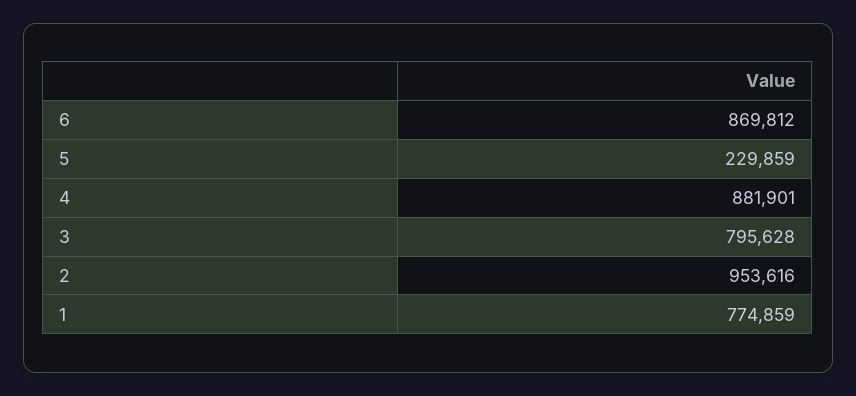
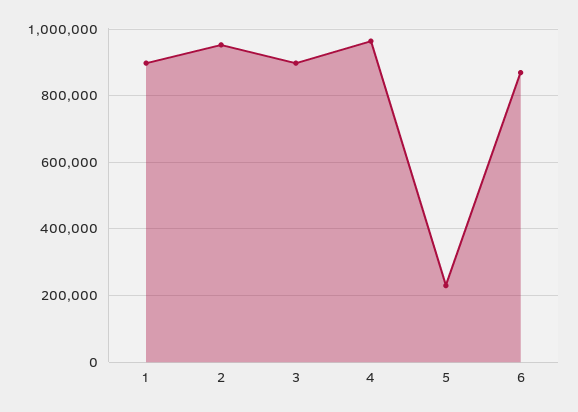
4: 881901 -> 960000
3: 795628 -> 900000
1: 774859 -> 900000

